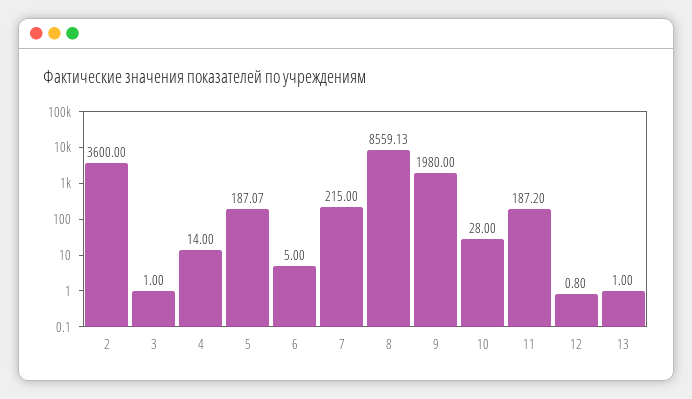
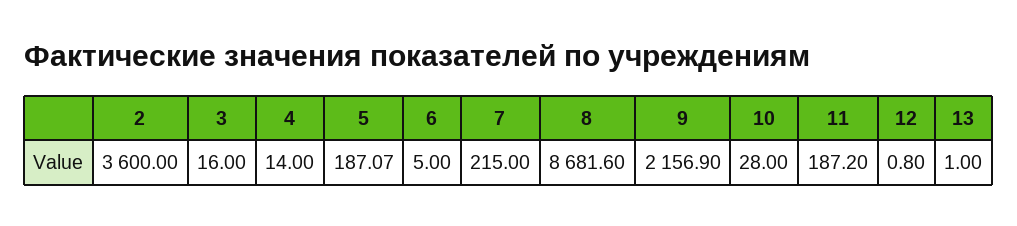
3: 1 -> 16
8: 8559.13 -> 8681.6
9: 1980 -> 2156.9

